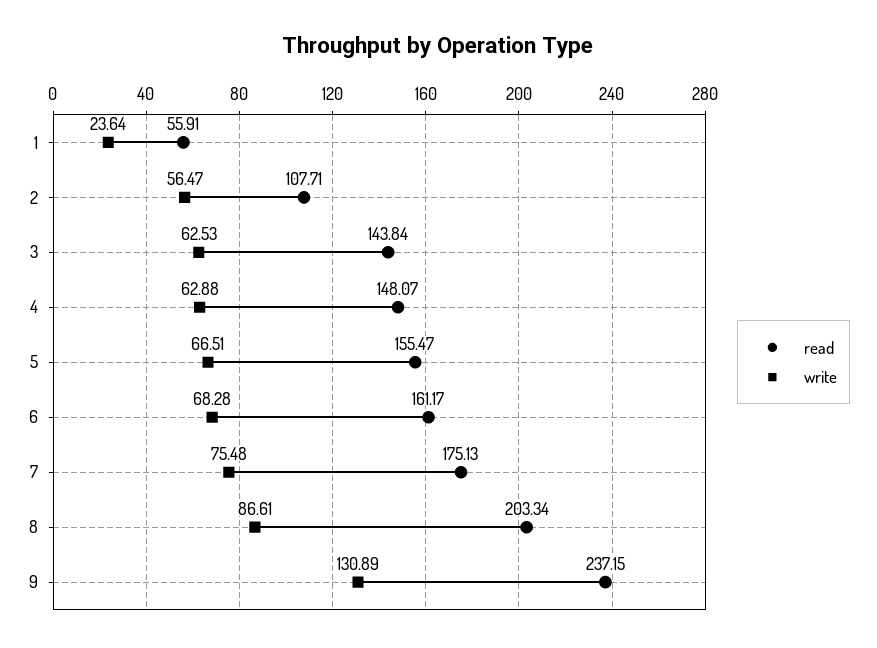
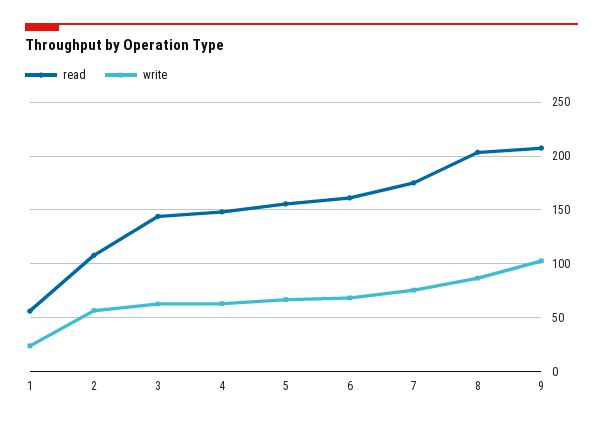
read, 9: 237.15 -> 210
write, 9: 130.89 -> 100

